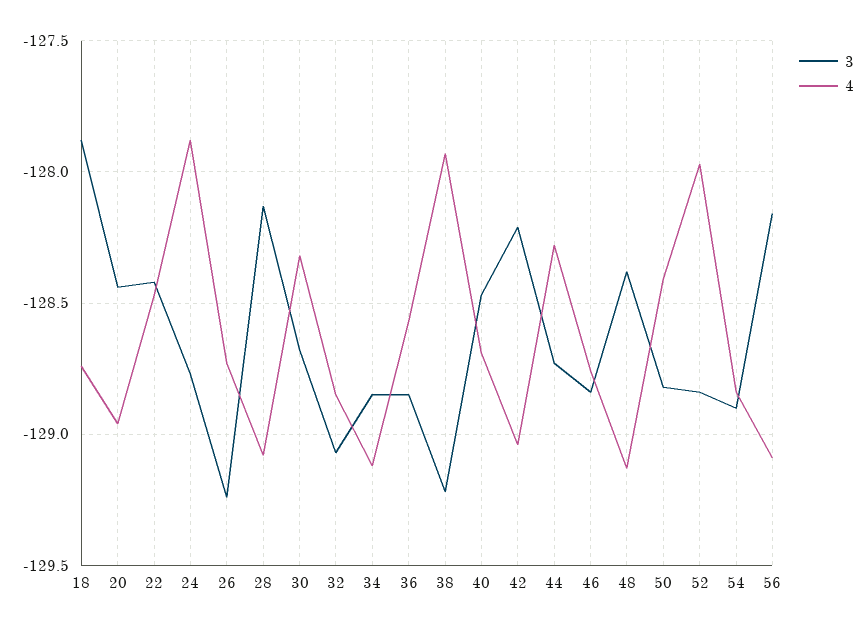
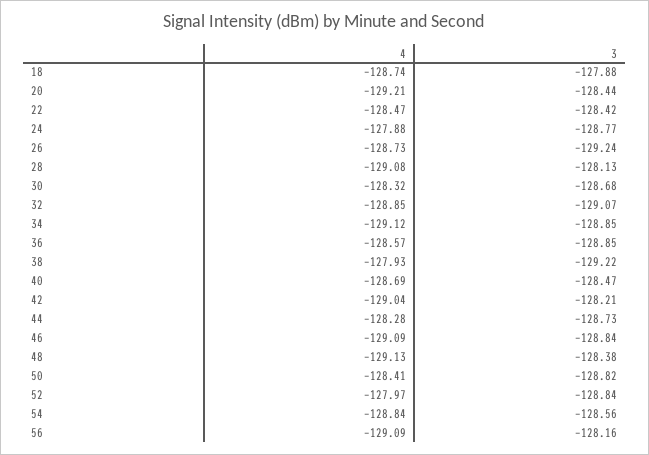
4, 20: -128.95 -> -129.21
4, 46: -128.75 -> -129.09
3, 54: -128.9 -> -128.56

